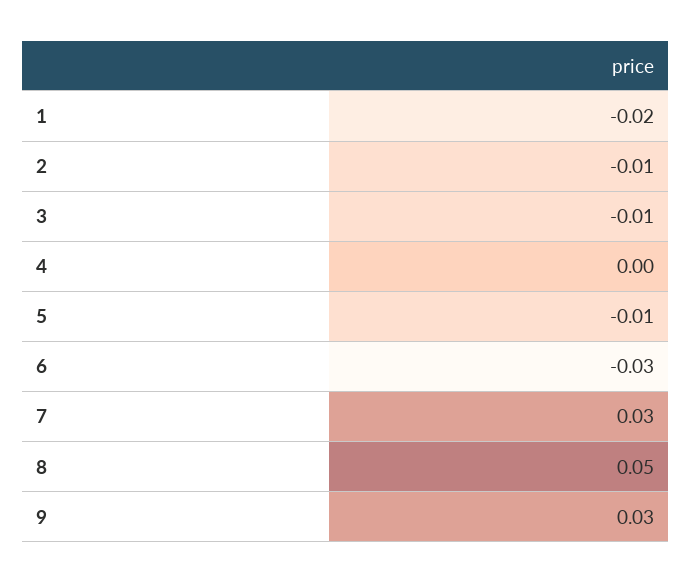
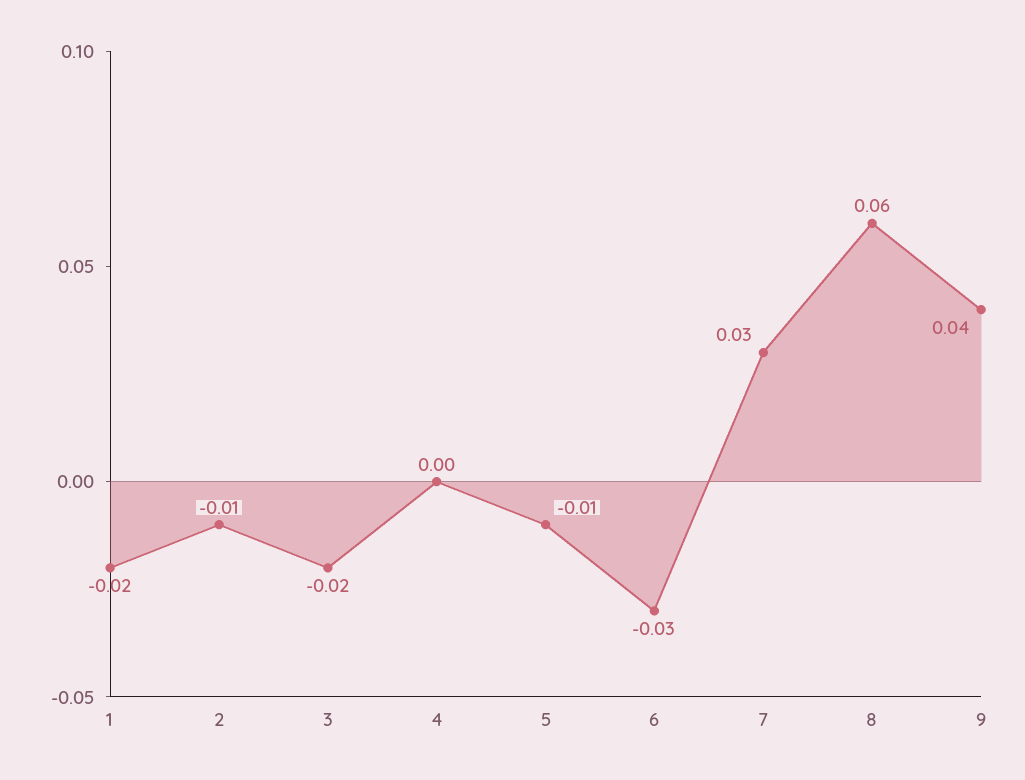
3: -0.01 -> -0.02
8: 0.05 -> 0.06
9: 0.03 -> 0.04

